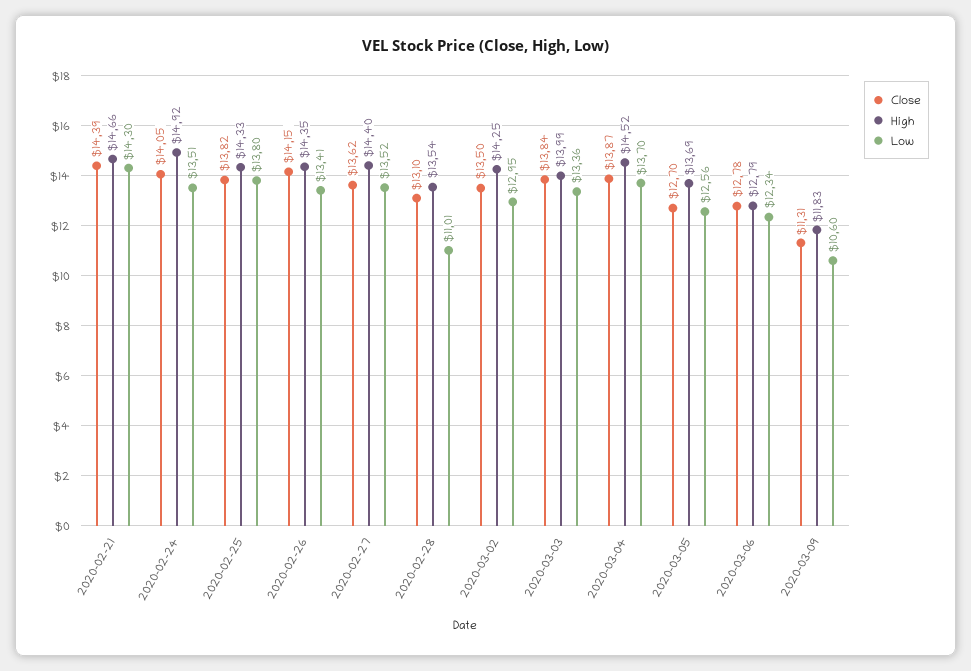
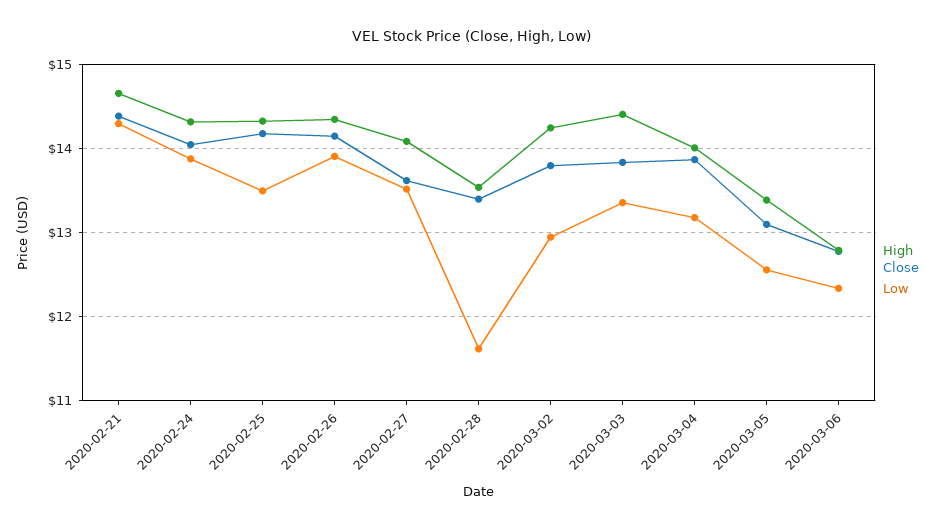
High, 2020-02-24: 14.92 -> 14.3
Low, 2020-02-24: 13.51 -> 13.9
Close, 2020-02-25: 13.82 -> 14.2
Low, 2020-02-25: 13.8 -> 13.5
Low, 2020-02-26: 13.41 -> 13.9
High, 2020-02-27: 14.4 -> 14.1
Close, 2020-02-28: 13.1 -> 13.4
Low, 2020-02-28: 11.01 -> 11.6
Close, 2020-03-02: 13.5 -> 13.8
High, 2020-03-03: 13.99 -> 14.4
High, 2020-03-04: 14.52 -> 14
Low, 2020-03-04: 13.7 -> 13.2
Close, 2020-03-05: 12.7 -> 13.1
High, 2020-03-05: 13.69 -> 13.4
Close, 2020-03-09: 11.31 -> none
High, 2020-03-09: 11.83 -> none
Low, 2020-03-09: 10.6 -> none

